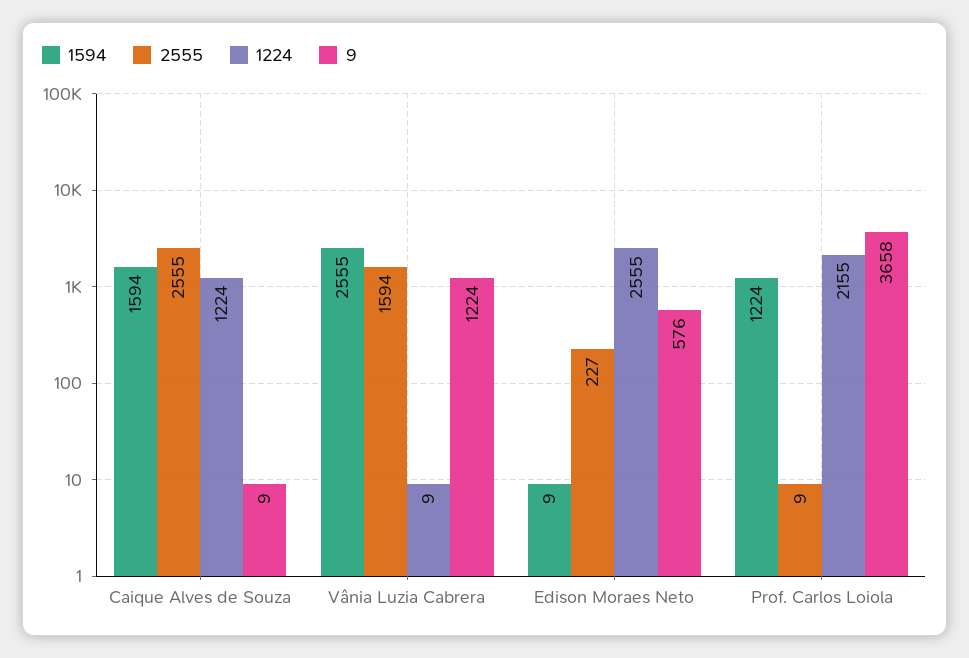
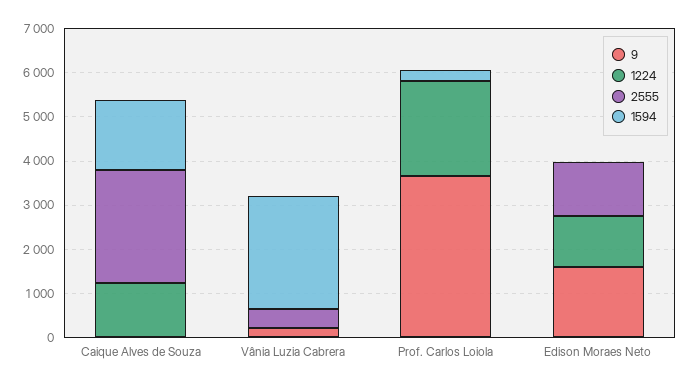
2555, Vânia Luzia Cabrera: 1594 -> 400
9, Vânia Luzia Cabrera: 1224 -> 200
2555, Edison Moraes Neto: 227 -> 1200
1224, Edison Moraes Neto: 2555 -> 1200
9, Edison Moraes Neto: 576 -> 1600
1594, Prof. Carlos Loiola: 1224 -> 200

